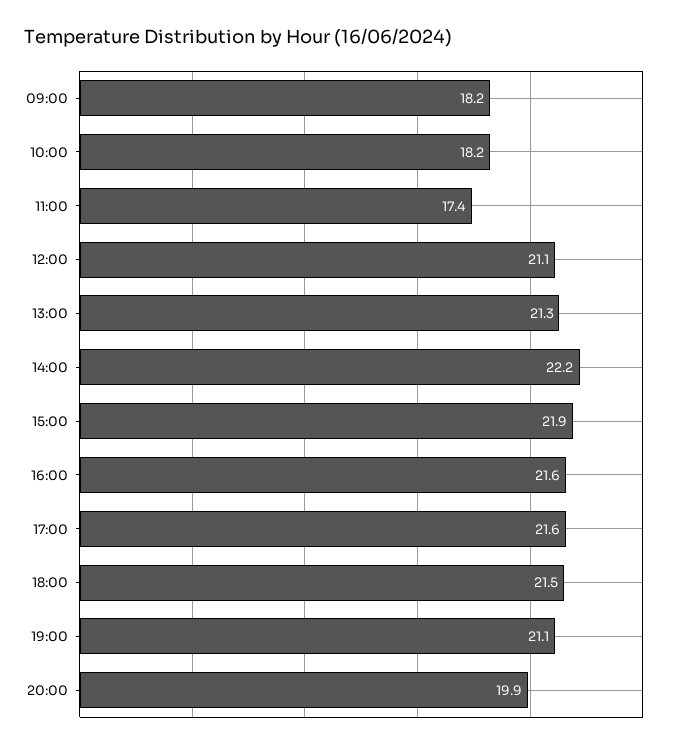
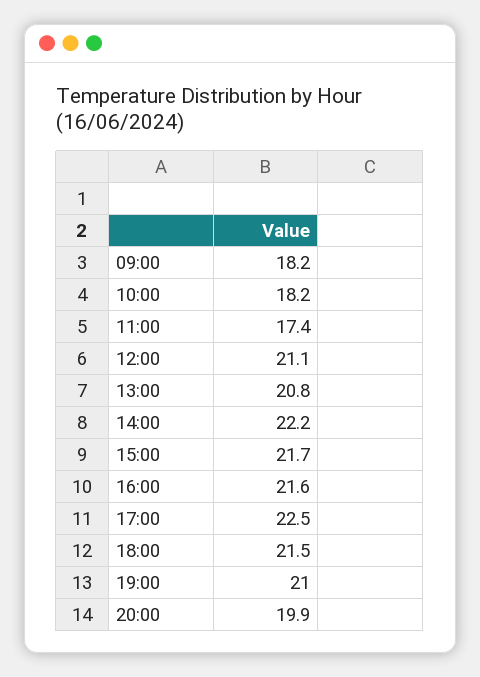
13:00: 21.3 -> 20.8
15:00: 21.9 -> 21.7
17:00: 21.6 -> 22.5
19:00: 21.1 -> 21

